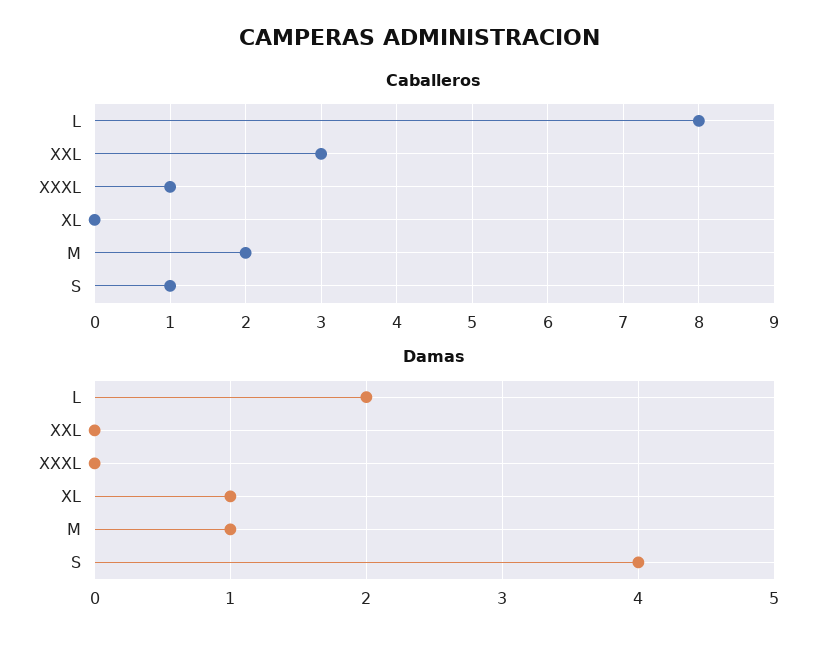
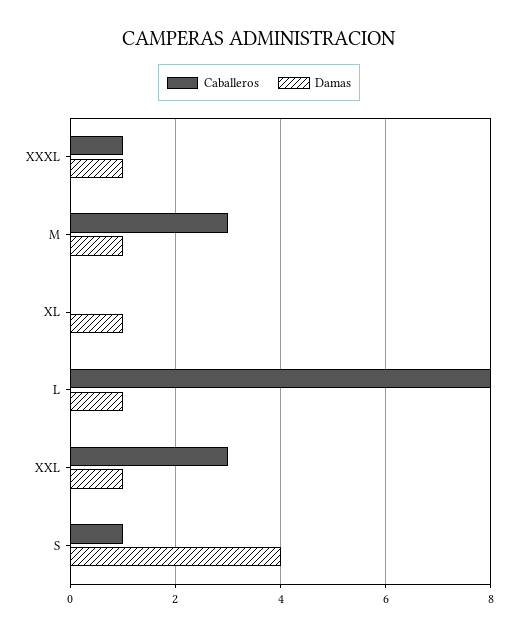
Caballeros, M: 2 -> 3
Damas, L: 2 -> 1
Damas, XXL: 0 -> 1
Damas, XXXL: 0 -> 1

